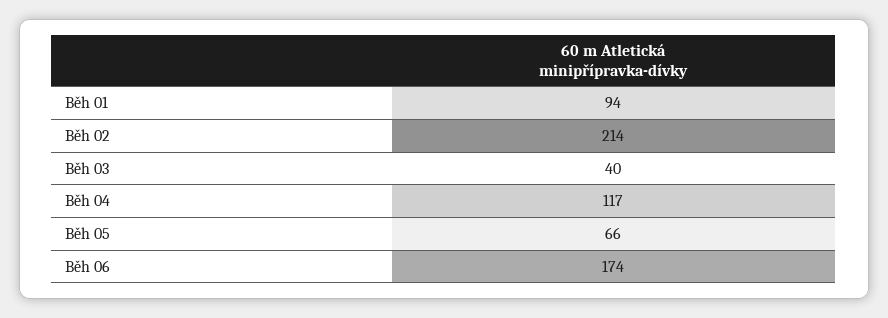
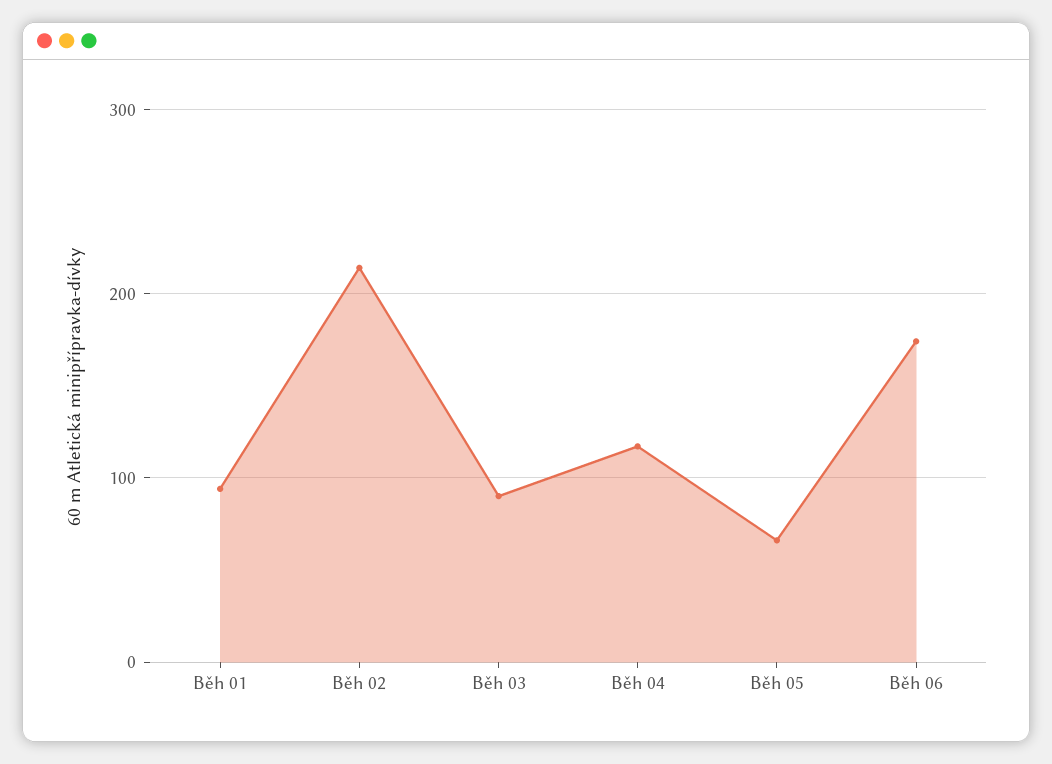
Běh 03: 40 -> 90

